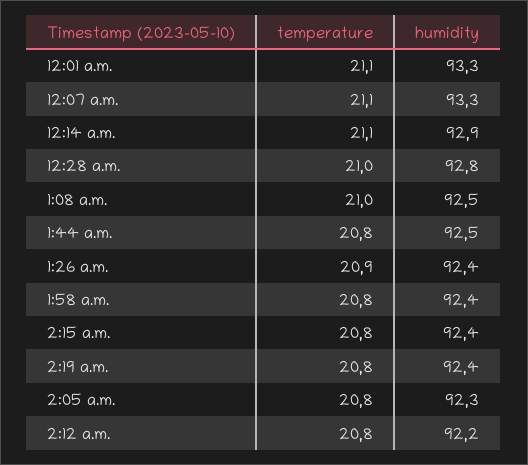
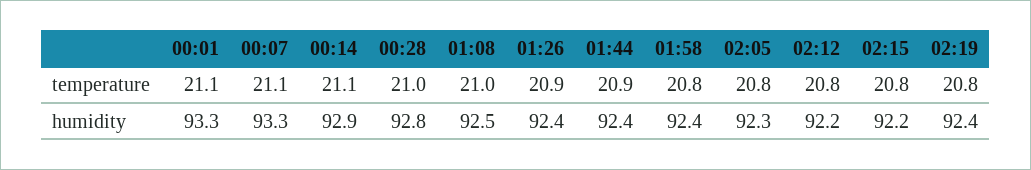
temperature, 1:44 a.m.: 20.8 -> 20.9
humidity, 1:44 a.m.: 92.5 -> 92.4
humidity, 2:15 a.m.: 92.4 -> 92.2

